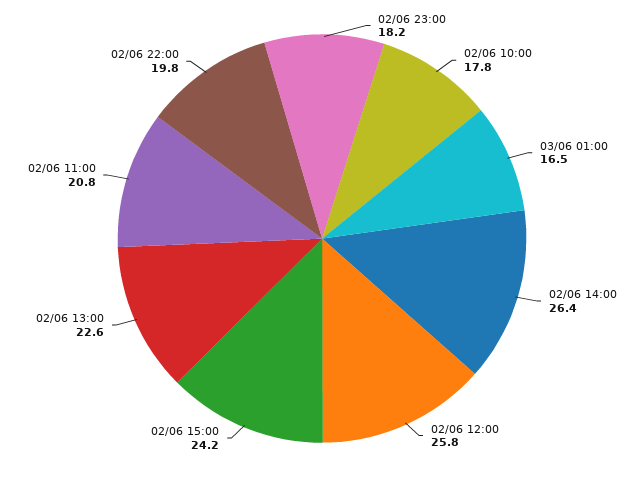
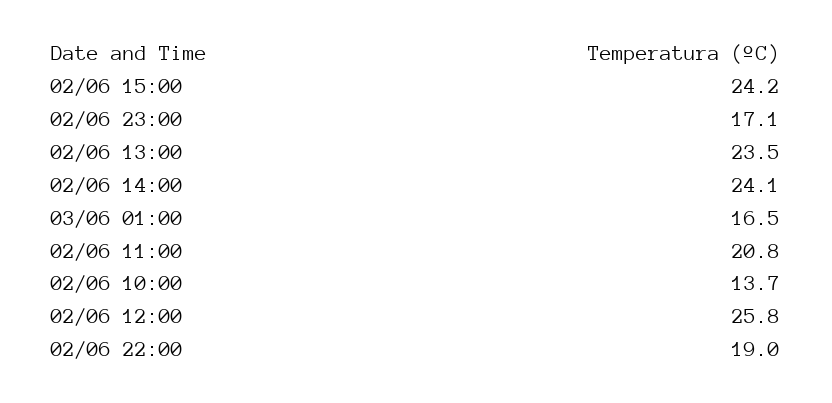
02/06 23:00: 18.2 -> 17.1
02/06 10:00: 17.8 -> 13.7
02/06 14:00: 26.4 -> 24.1
02/06 13:00: 22.6 -> 23.5
02/06 22:00: 19.8 -> 19

